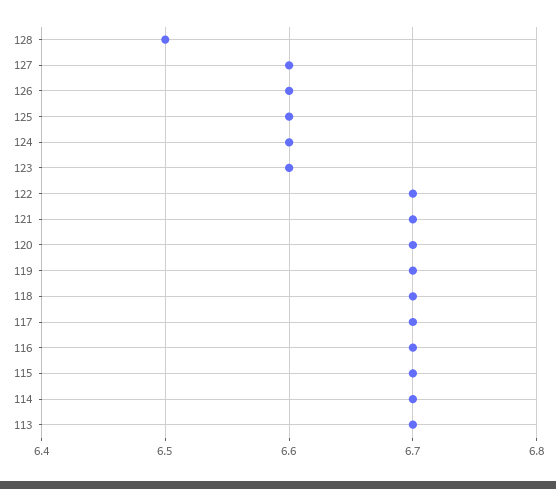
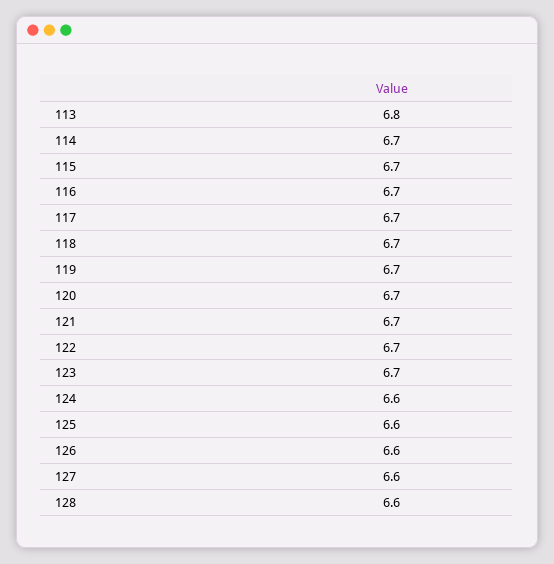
128: 6.5 -> 6.6
123: 6.6 -> 6.7
113: 6.7 -> 6.8

